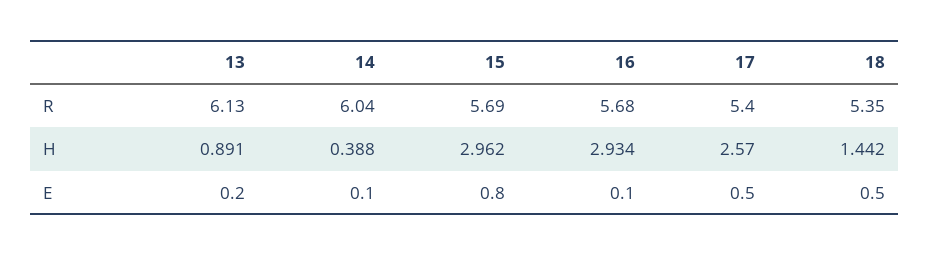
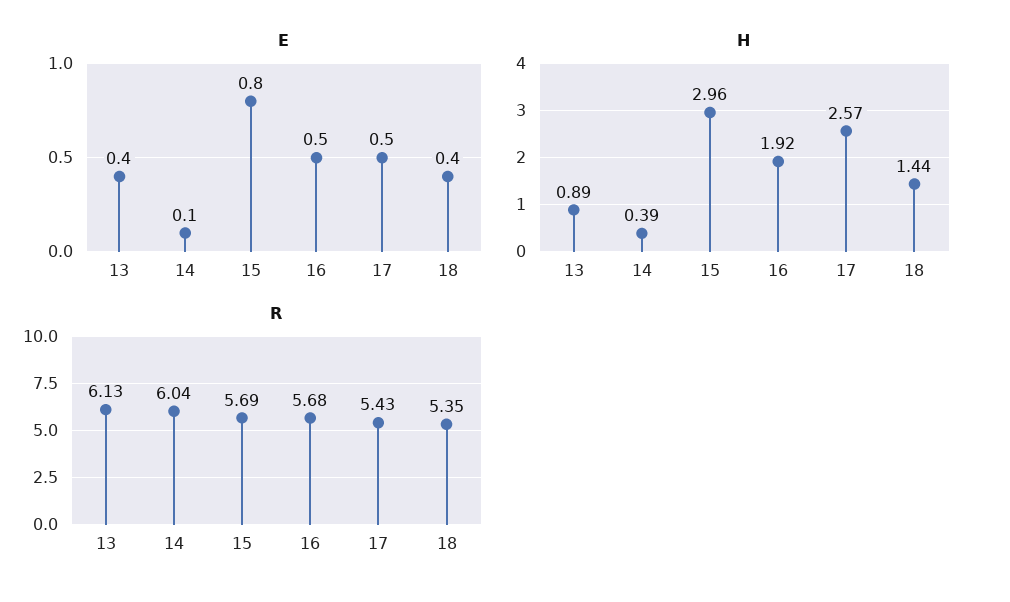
R, 17: 5.4 -> 5.43
H, 16: 2.934 -> 1.92
E, 13: 0.2 -> 0.4
E, 16: 0.1 -> 0.5
E, 18: 0.5 -> 0.4

